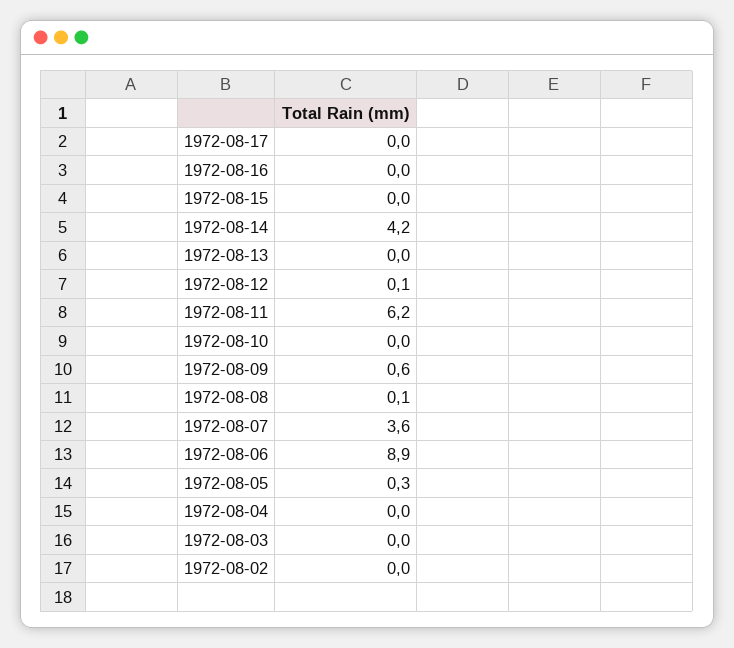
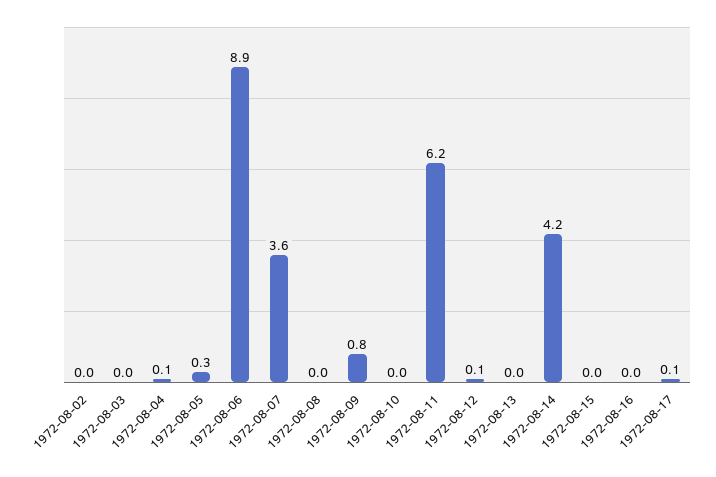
1972-08-17: 0 -> 0.1
1972-08-09: 0.6 -> 0.8
1972-08-08: 0.1 -> 0
1972-08-04: 0 -> 0.1

